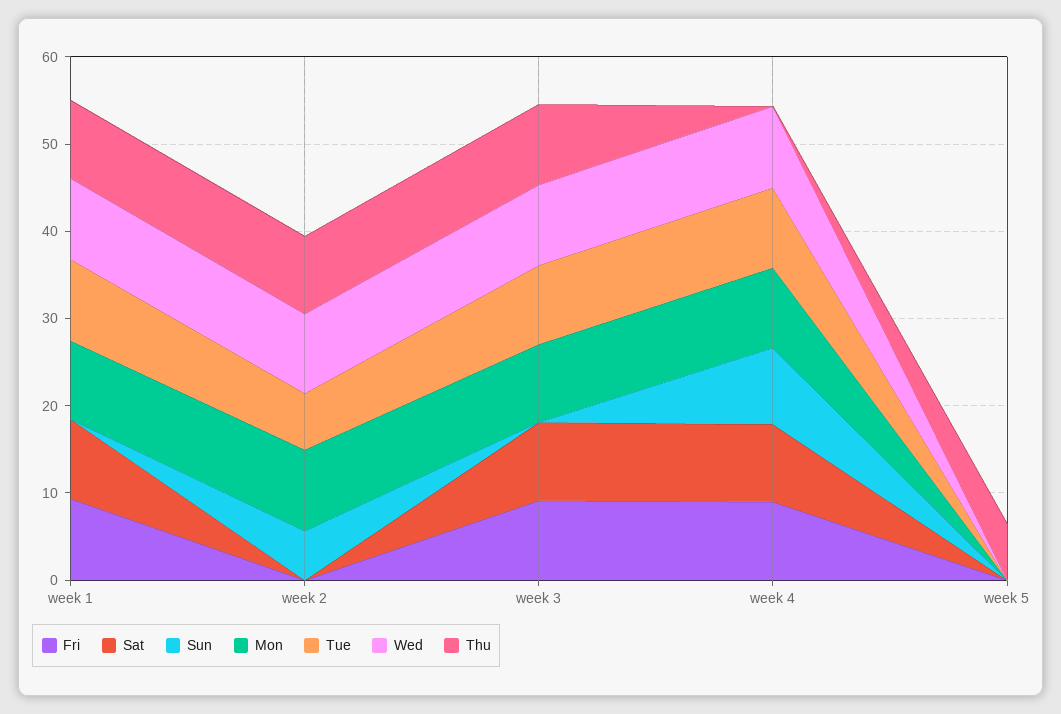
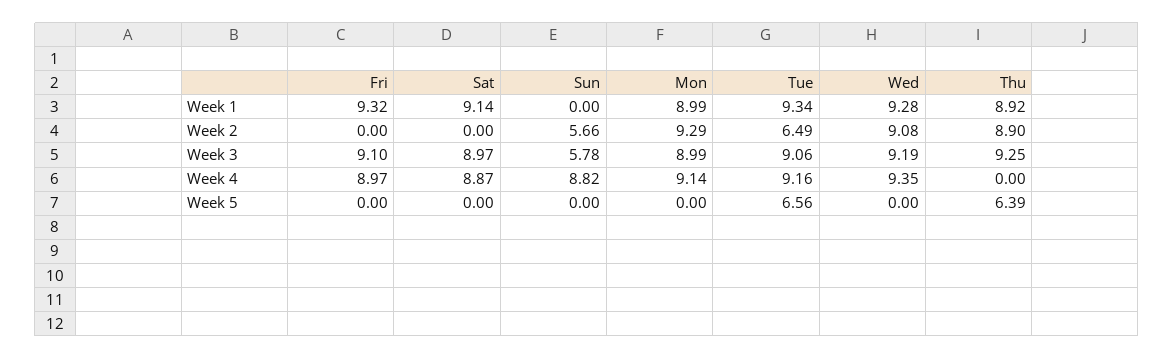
Sun, week 3: 0 -> 5.78
Tue, week 5: 0 -> 6.56

